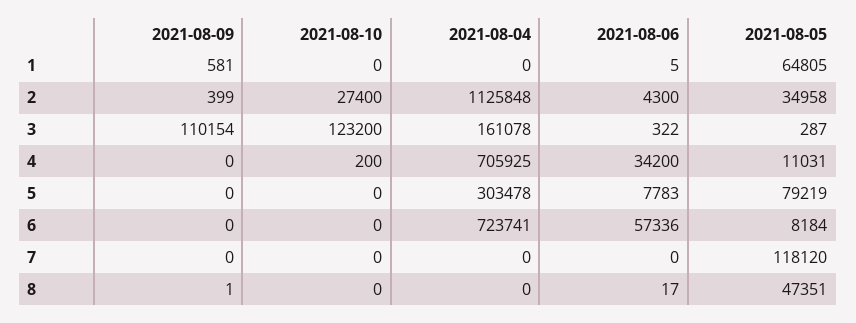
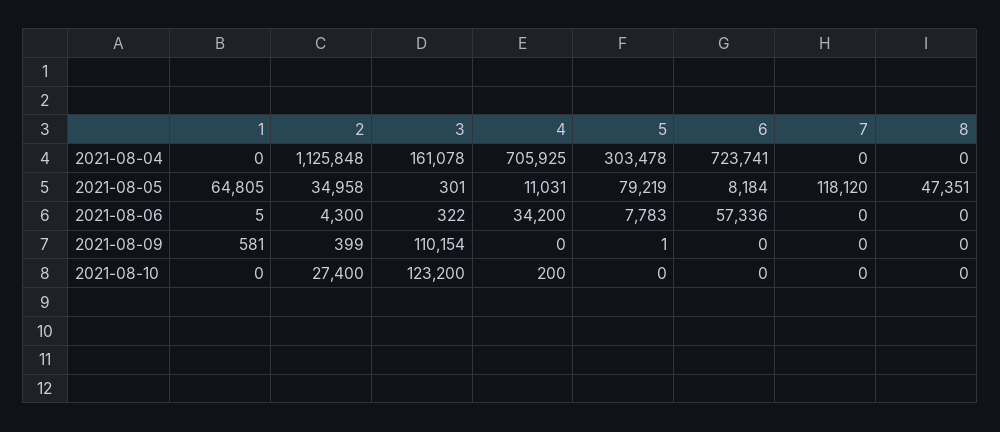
2021-08-05, 3: 287 -> 301
2021-08-09, 5: 0 -> 1
2021-08-09, 8: 1 -> 0
2021-08-06, 8: 17 -> 0

